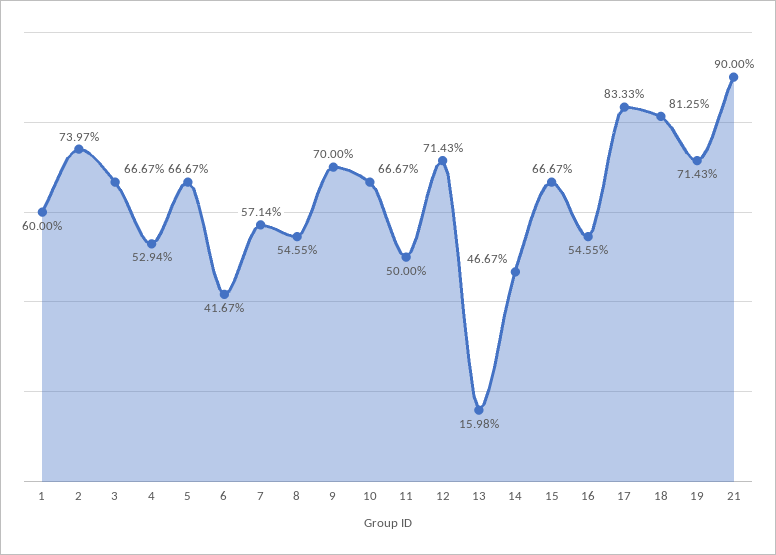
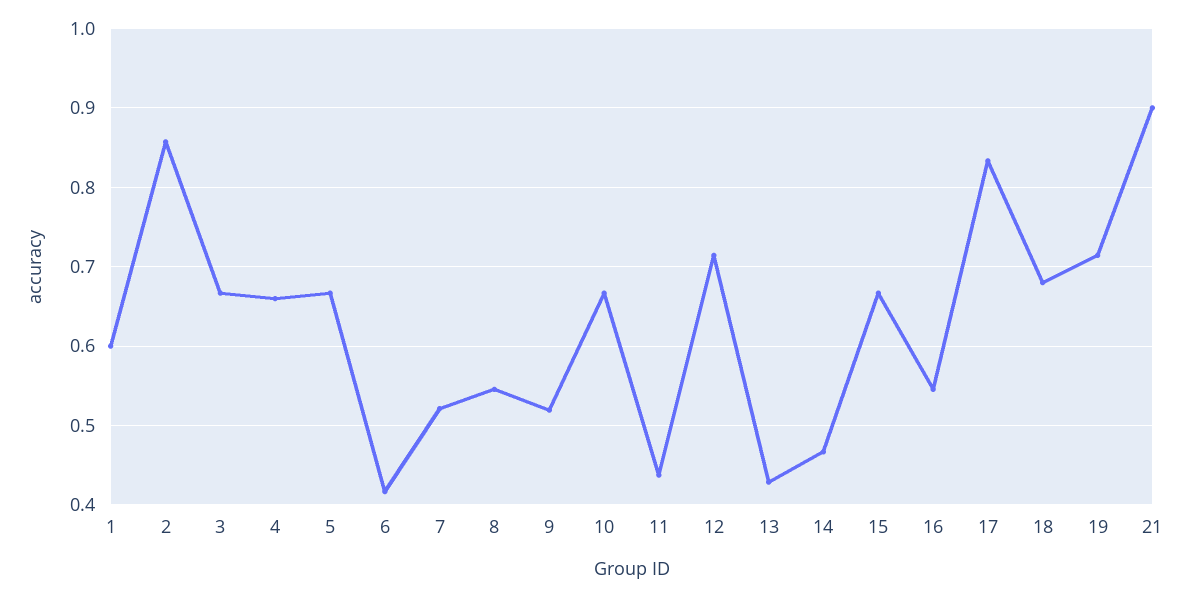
2: 0.7397 -> 0.86
4: 0.5294 -> 0.66
7: 0.5714 -> 0.52
9: 0.7 -> 0.52
11: 0.5 -> 0.44
13: 0.1598 -> 0.43
18: 0.8125 -> 0.68

